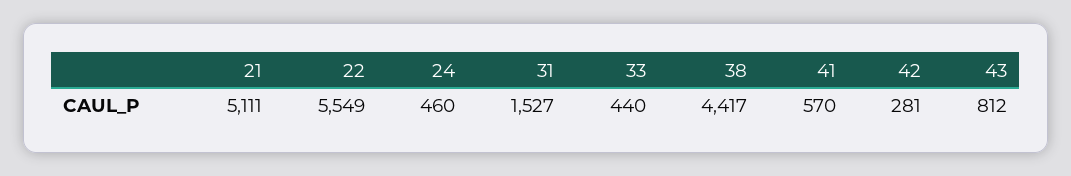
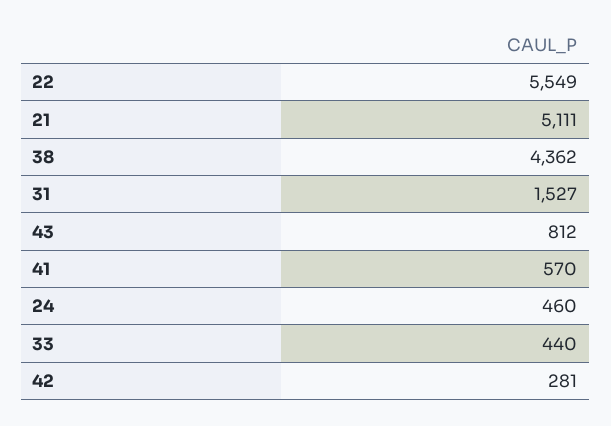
38: 4417 -> 4362

